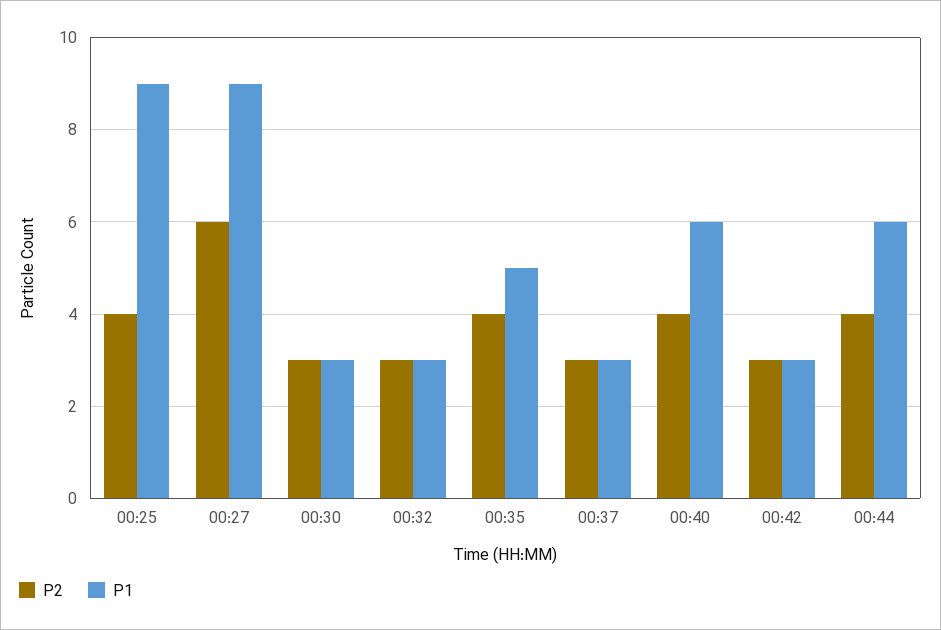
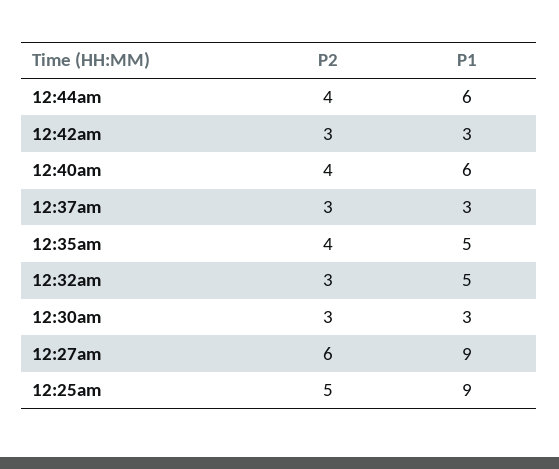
P2, 00:25: 4 -> 5
P1, 00:32: 3 -> 5

